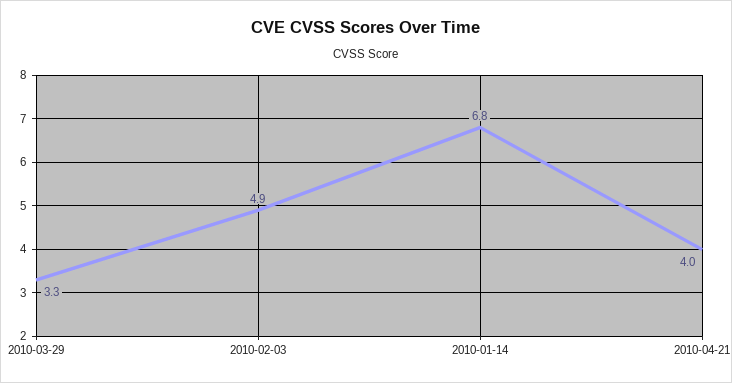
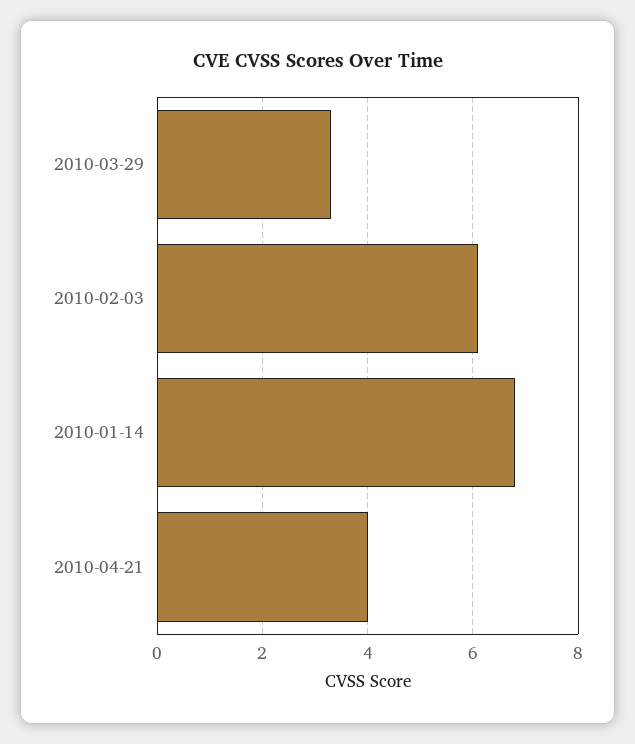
2010-02-03: 4.9 -> 6

